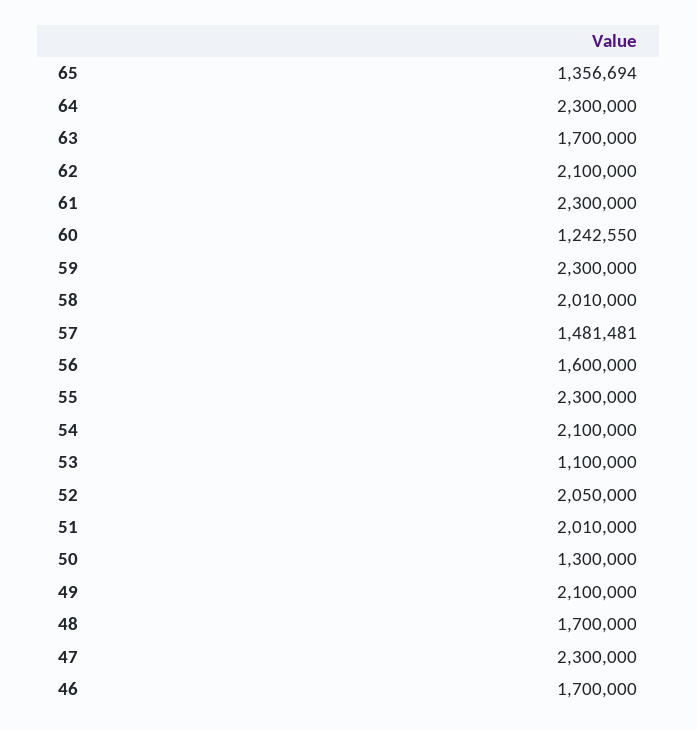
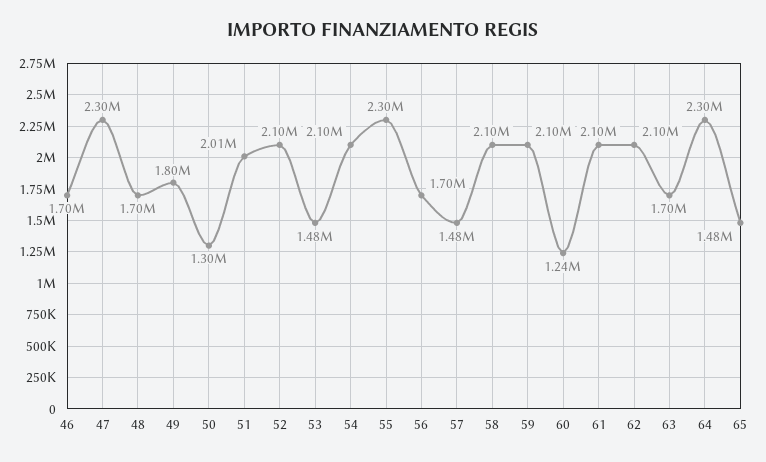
65: 1356694 -> 1480000
61: 2300000 -> 2100000
59: 2300000 -> 2100000
58: 2010000 -> 2100000
56: 1600000 -> 1700000
53: 1100000 -> 1480000
52: 2050000 -> 2100000
49: 2100000 -> 1800000

